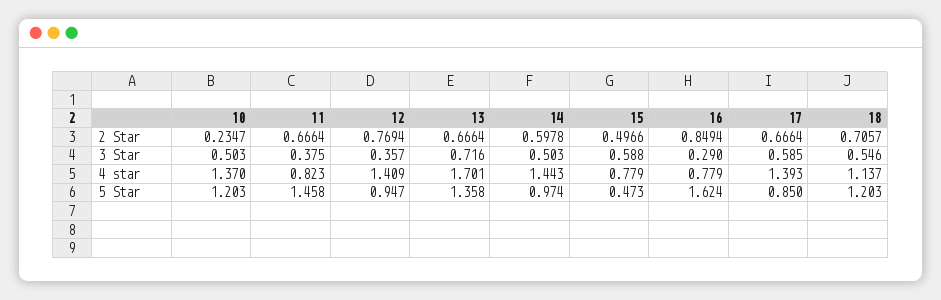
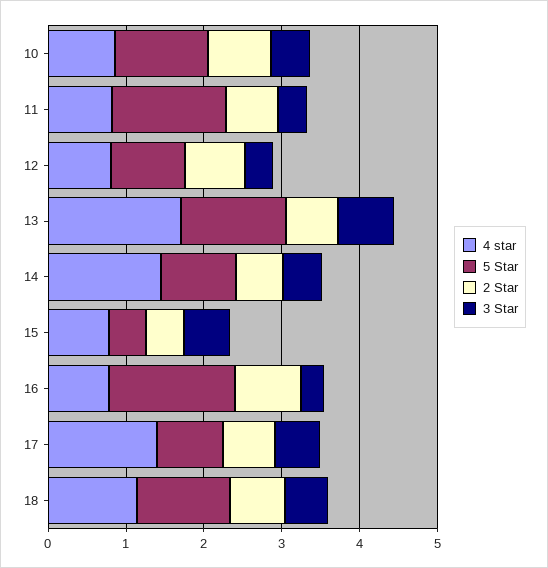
2 Star, 10: 0.2347 -> 0.8
4 star, 10: 1.37 -> 0.8
4 star, 12: 1.409 -> 0.8

